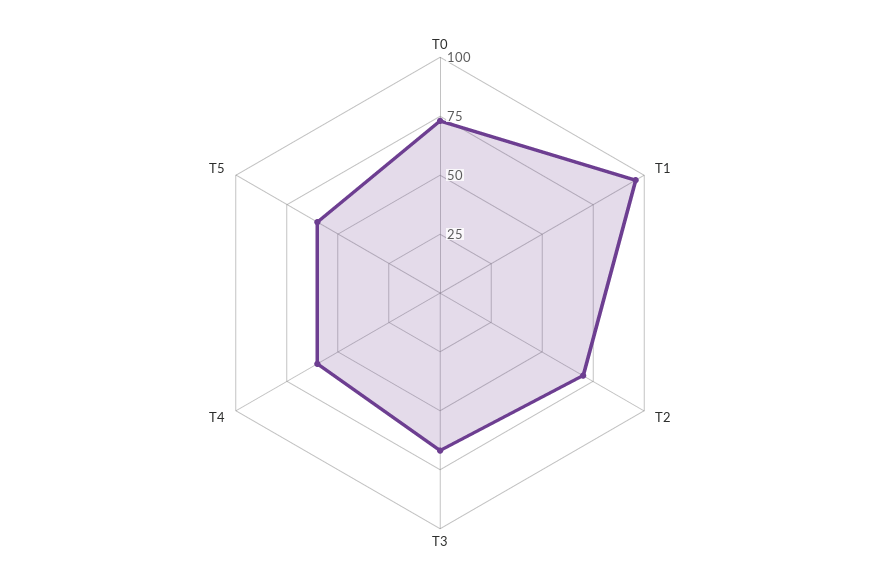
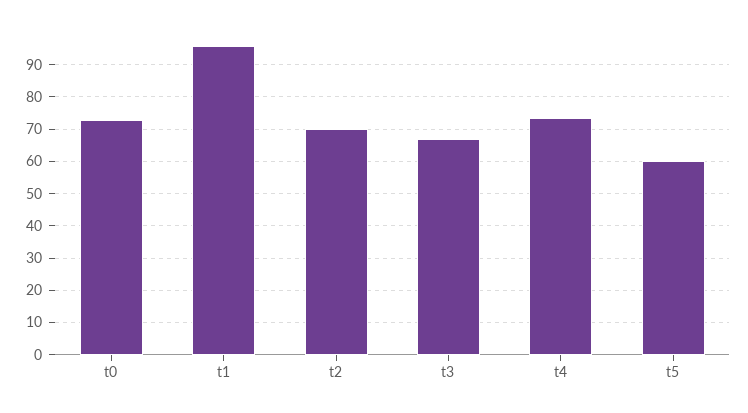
T4: 60 -> 74

